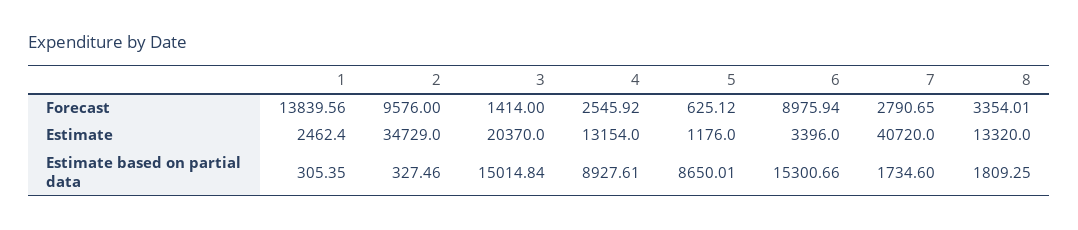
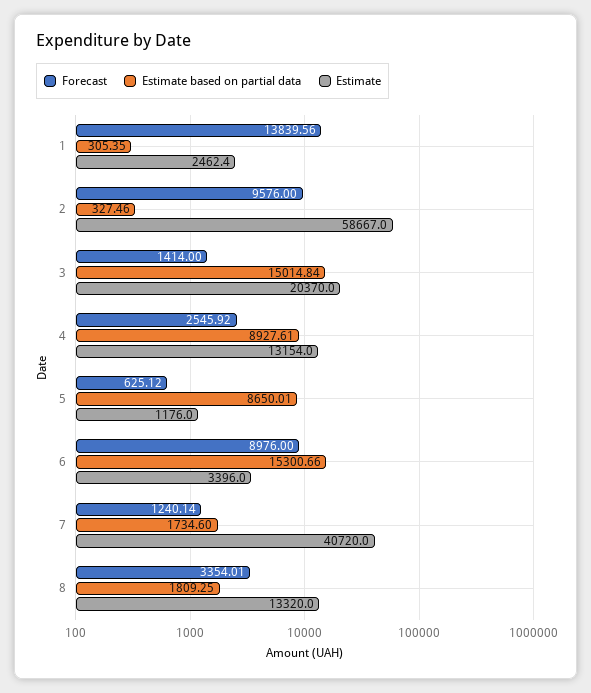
Forecast, 6: 8975.94 -> 8976
Forecast, 7: 2790.65 -> 1240.14
Estimate, 2: 34729 -> 58667

